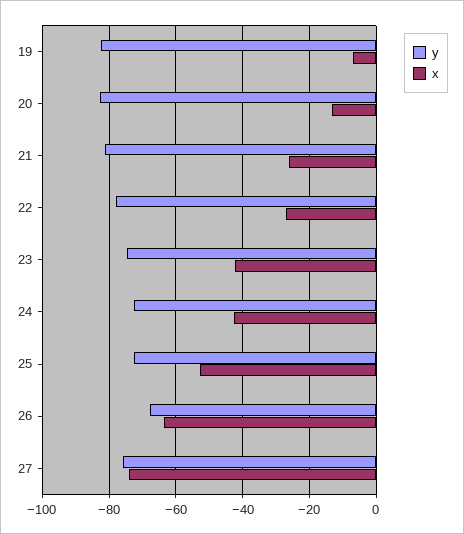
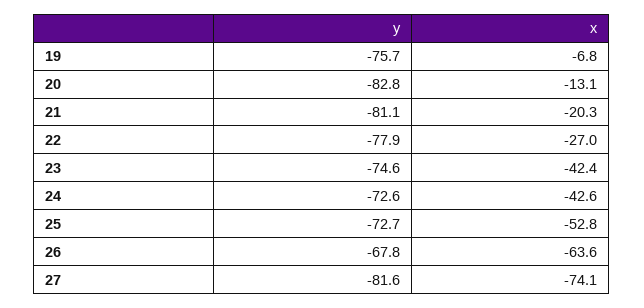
y, 19: -82 -> -75.7
x, 21: -26 -> -20.3
y, 27: -76 -> -81.6

